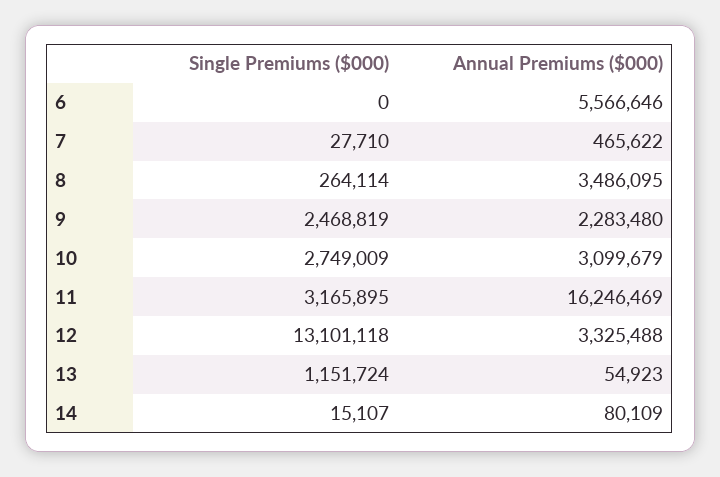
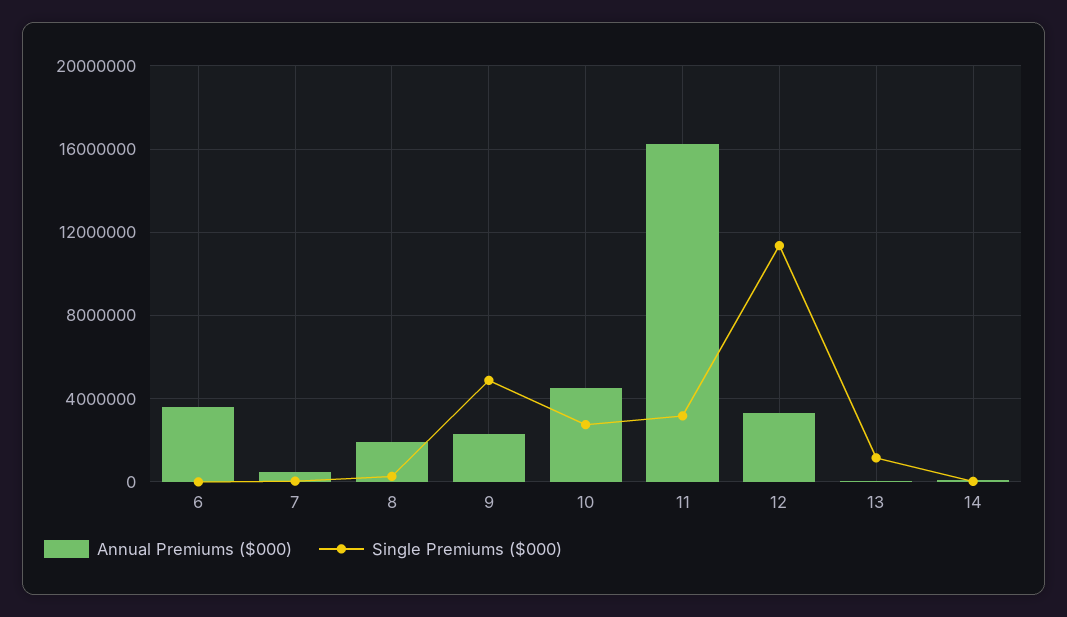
Annual Premiums ($000), 6: 5566646 -> 3500000
Annual Premiums ($000), 8: 3486095 -> 2000000
Single Premiums ($000), 9: 2468819 -> 5000000
Annual Premiums ($000), 10: 3099679 -> 4500000
Single Premiums ($000), 12: 13101118 -> 11500000

